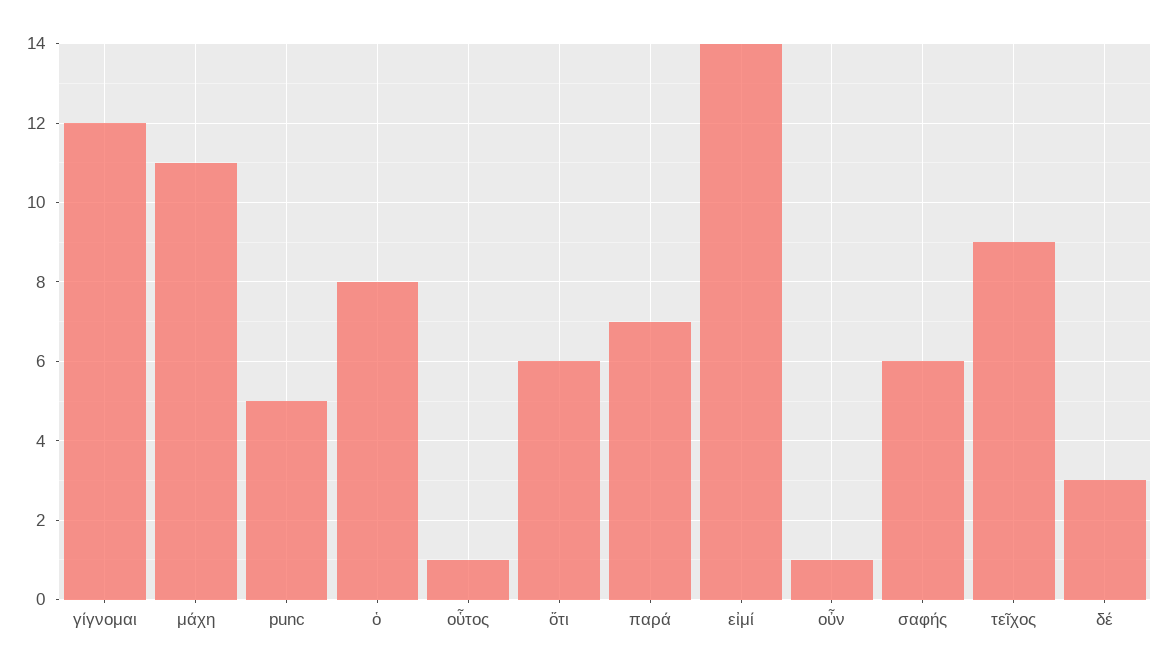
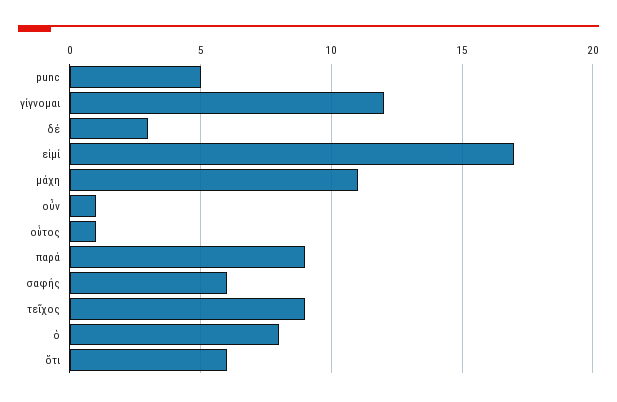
παρά: 7 -> 9
εἰμί: 14 -> 17

